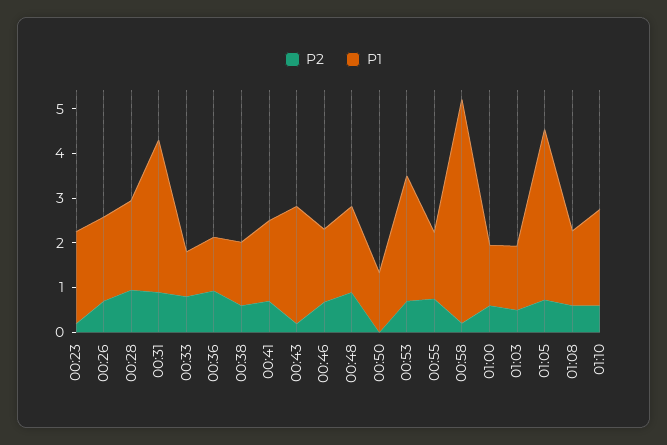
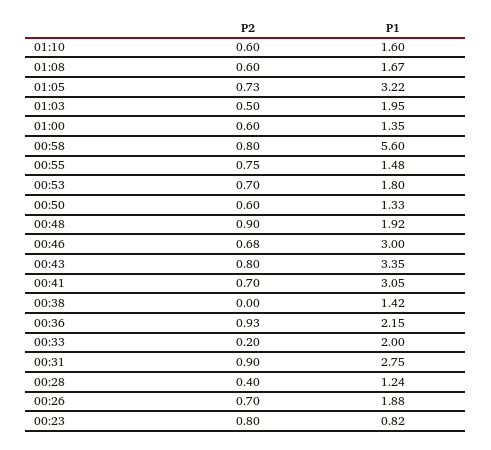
P2, 00:23: 0.2 -> 0.8
P1, 00:23: 2 -> 0.82
P2, 00:28: 1 -> 0.4
P1, 00:28: 2 -> 1.24
P1, 00:31: 3.4 -> 2.75
P2, 00:33: 0.8 -> 0.2
P1, 00:33: 1 -> 2
P1, 00:36: 1.2 -> 2.15
P2, 00:38: 0.6 -> 0
P1, 00:41: 1.8 -> 3.05
P2, 00:43: 0.2 -> 0.8
P1, 00:43: 2.6 -> 3.35
P1, 00:46: 1.6 -> 3
P2, 00:50: 0 -> 0.6
P1, 00:53: 2.8 -> 1.8
P2, 00:58: 0.2 -> 0.8
P1, 00:58: 5 -> 5.6
P1, 01:03: 1.4 -> 1.95
P1, 01:05: 3.8 -> 3.22
P1, 01:10: 2.2 -> 1.6

